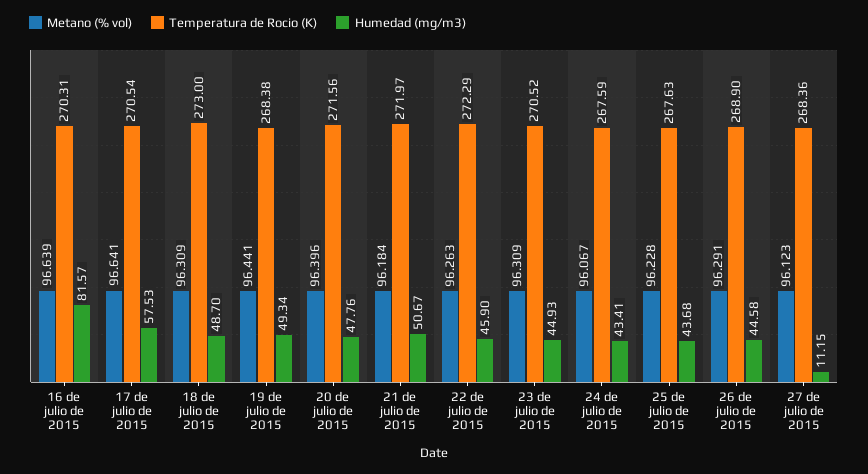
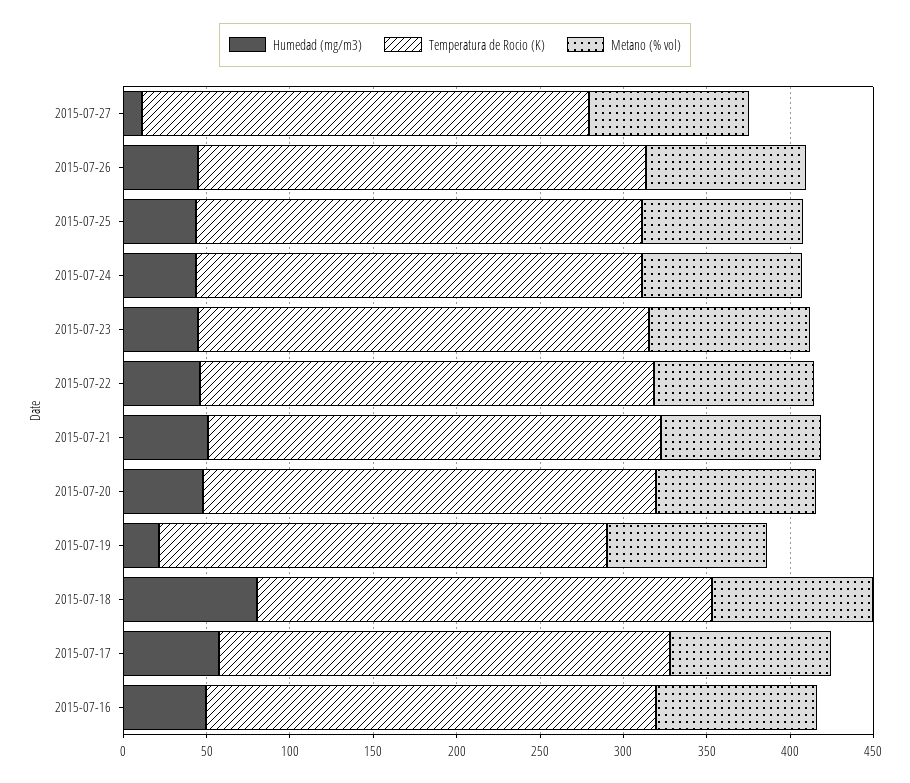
Humedad (mg/m3), 16 de julio de 2015: 81.57 -> 50
Humedad (mg/m3), 18 de julio de 2015: 48.7 -> 80
Humedad (mg/m3), 19 de julio de 2015: 49.34 -> 20

